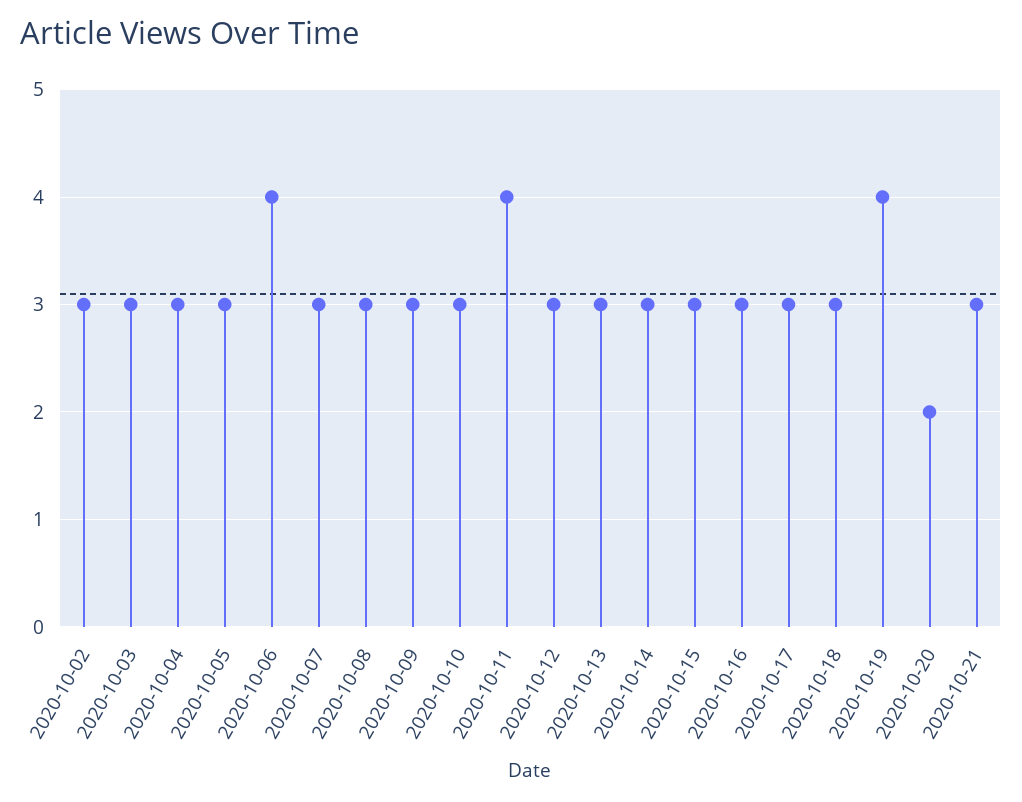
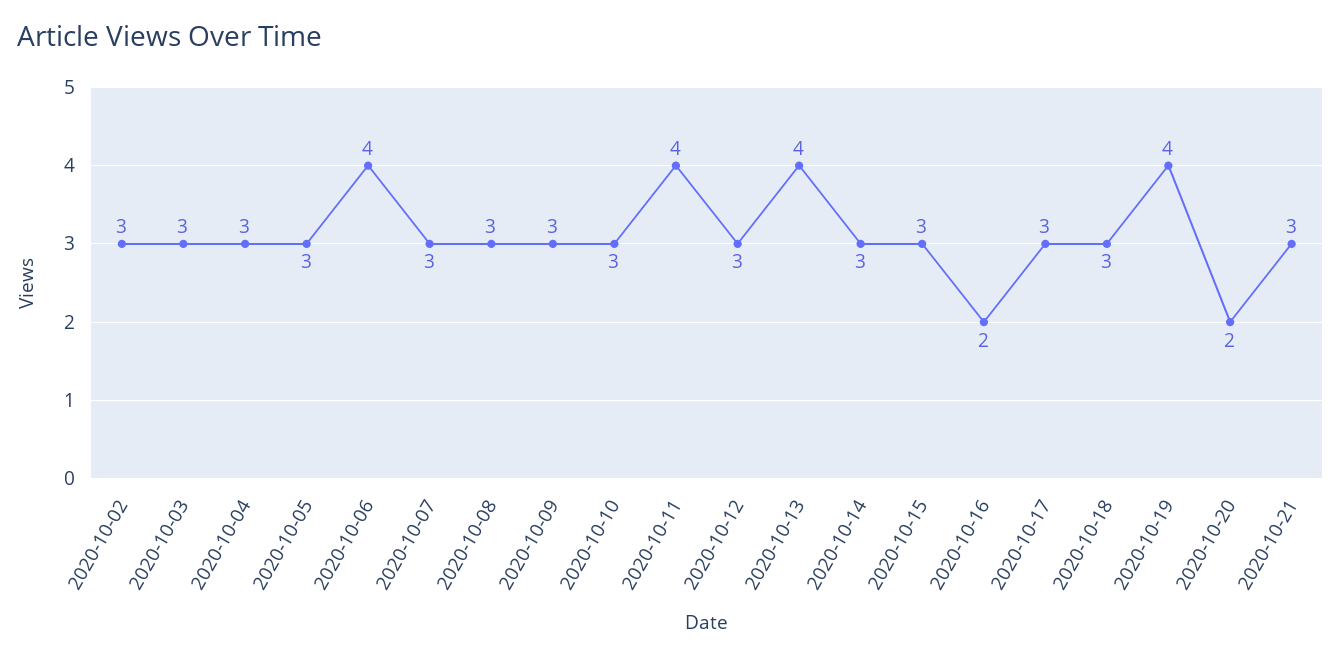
2020-10-13: 3 -> 4
2020-10-16: 3 -> 2

